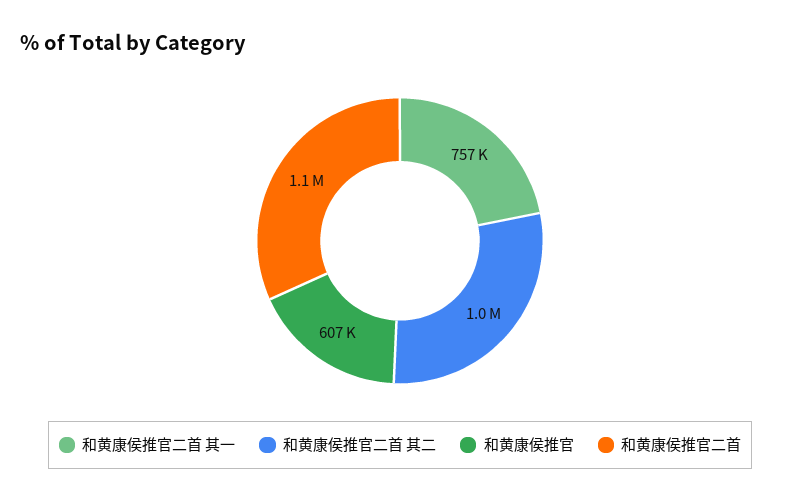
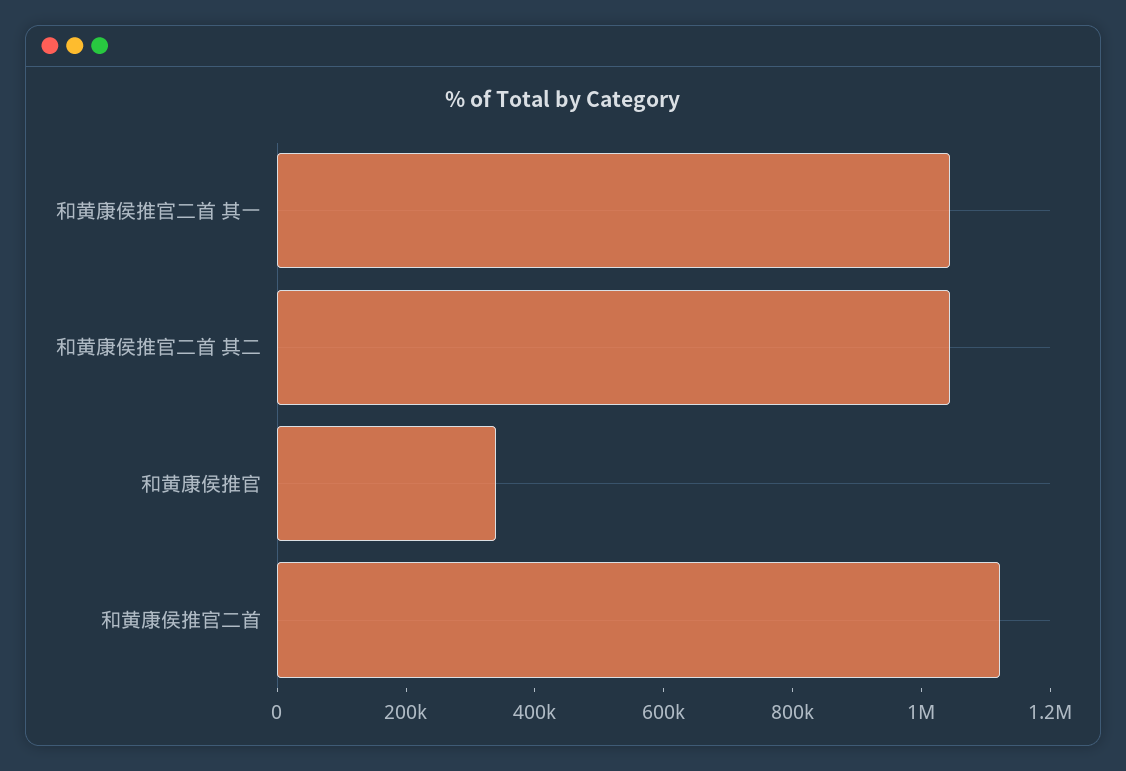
和黄康侯推官二首 其一: 757000 -> 1050000
和黄康侯推官: 607000 -> 350000

